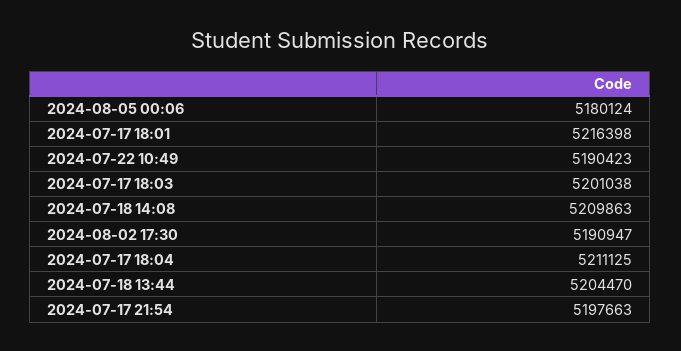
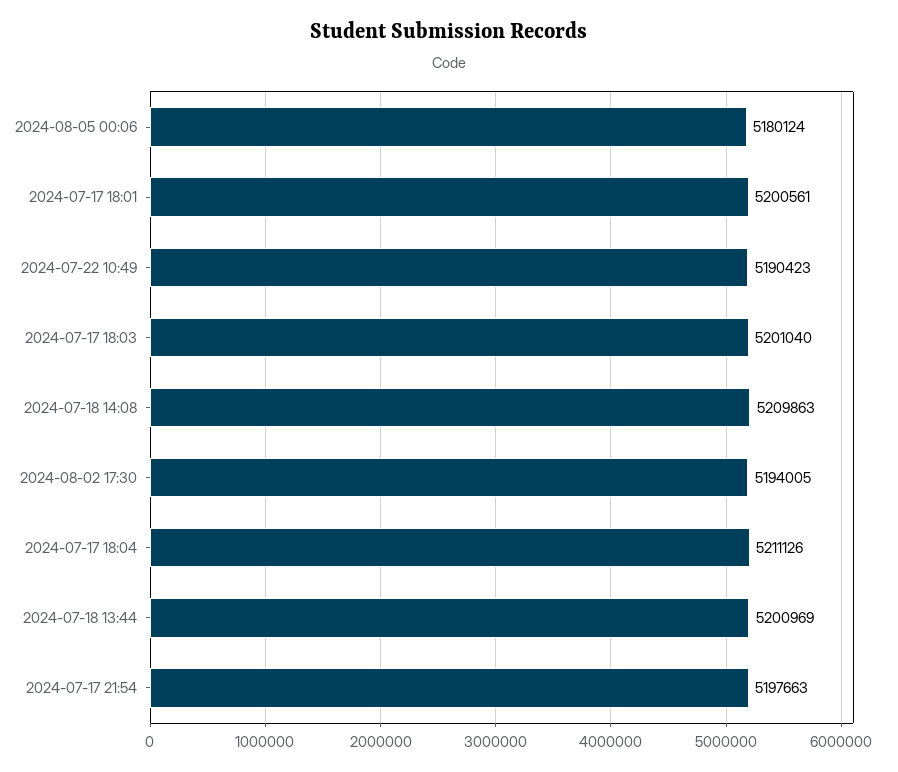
2024-07-17 18:01: 5216398 -> 5200561
2024-07-17 18:03: 5201038 -> 5201040
2024-08-02 17:30: 5190947 -> 5194005
2024-07-17 18:04: 5211125 -> 5211126
2024-07-18 13:44: 5204470 -> 5200969

